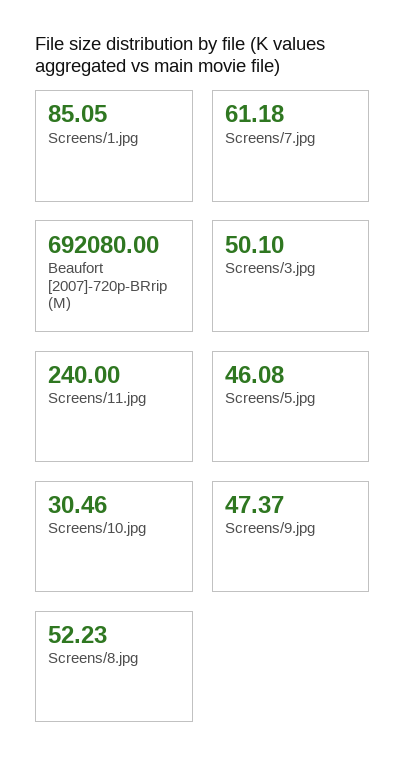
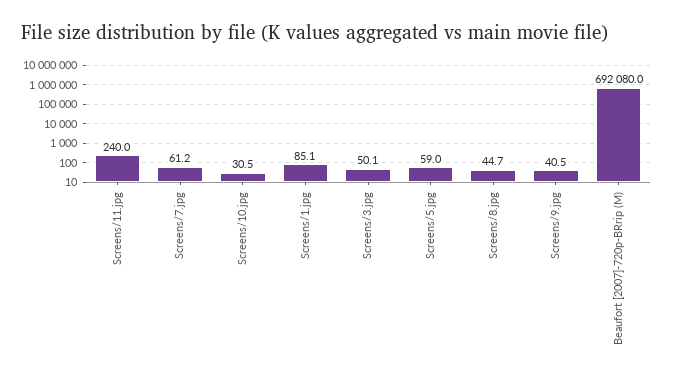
Screens/5.jpg: 46.08 -> 59
Screens/9.jpg: 47.37 -> 40.5
Screens/8.jpg: 52.23 -> 44.7

